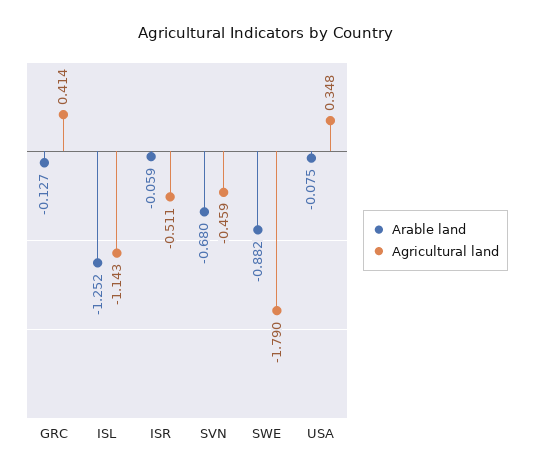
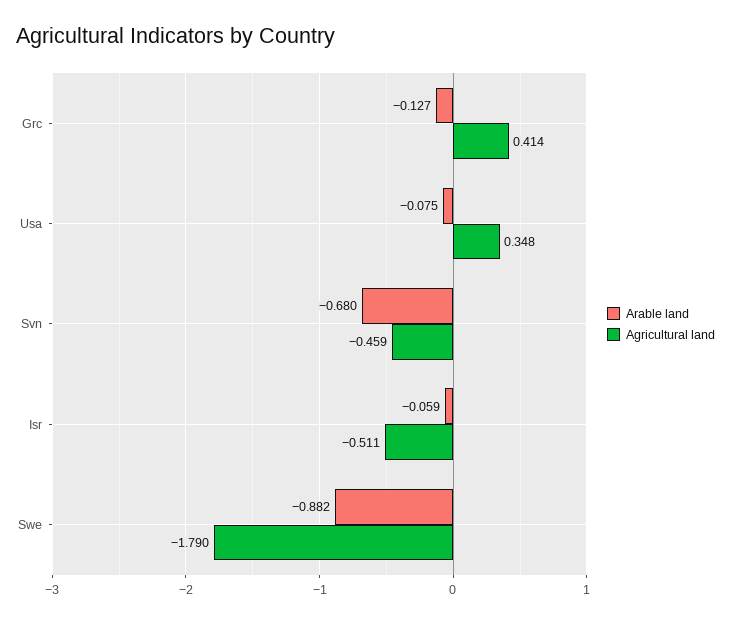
Arable land, ISL: -1.252 -> none
Agricultural land, ISL: -1.143 -> none

